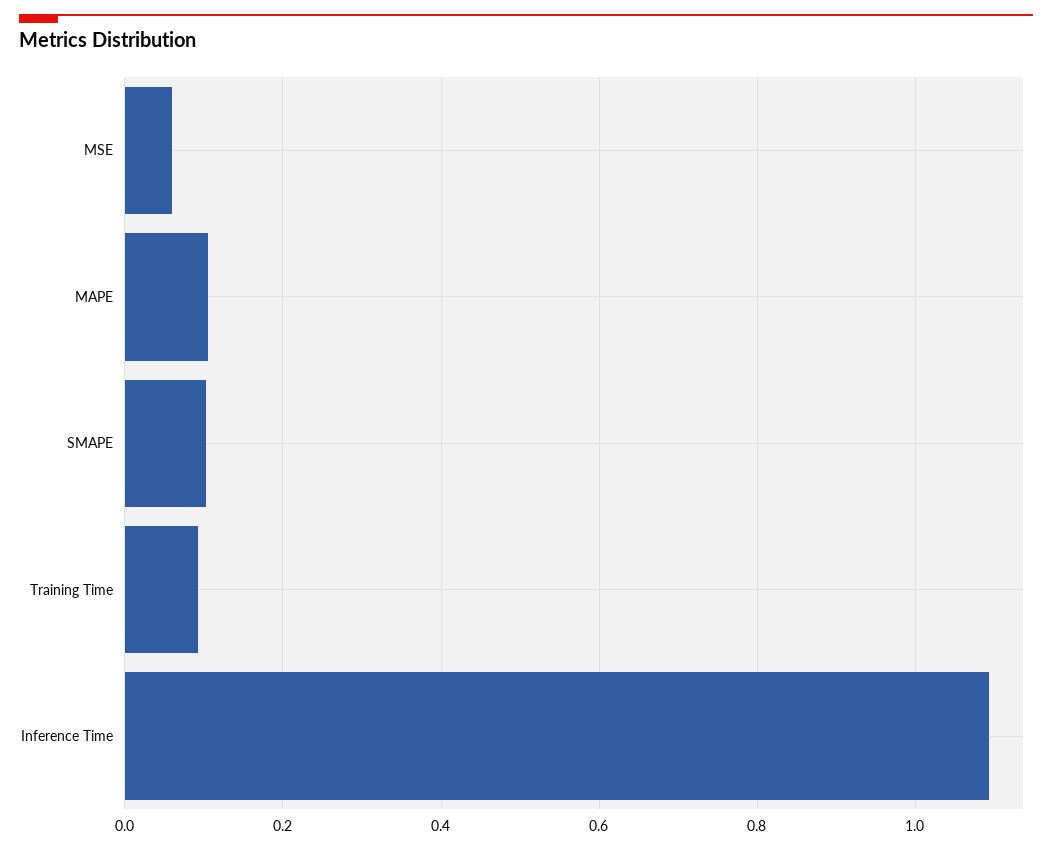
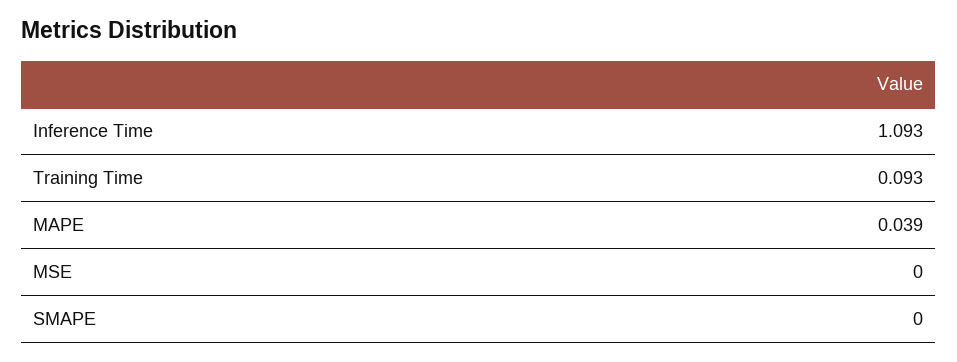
MSE: 0.06 -> 0
MAPE: 0.1 -> 0.039
SMAPE: 0.1 -> 0

